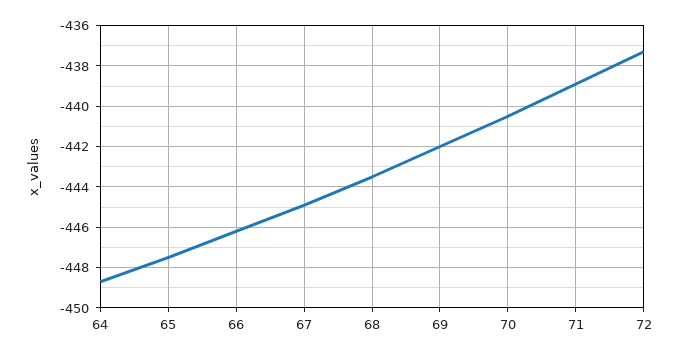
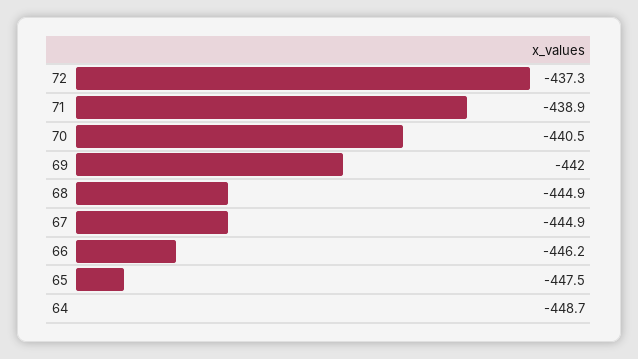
68: -443.5 -> -444.9

